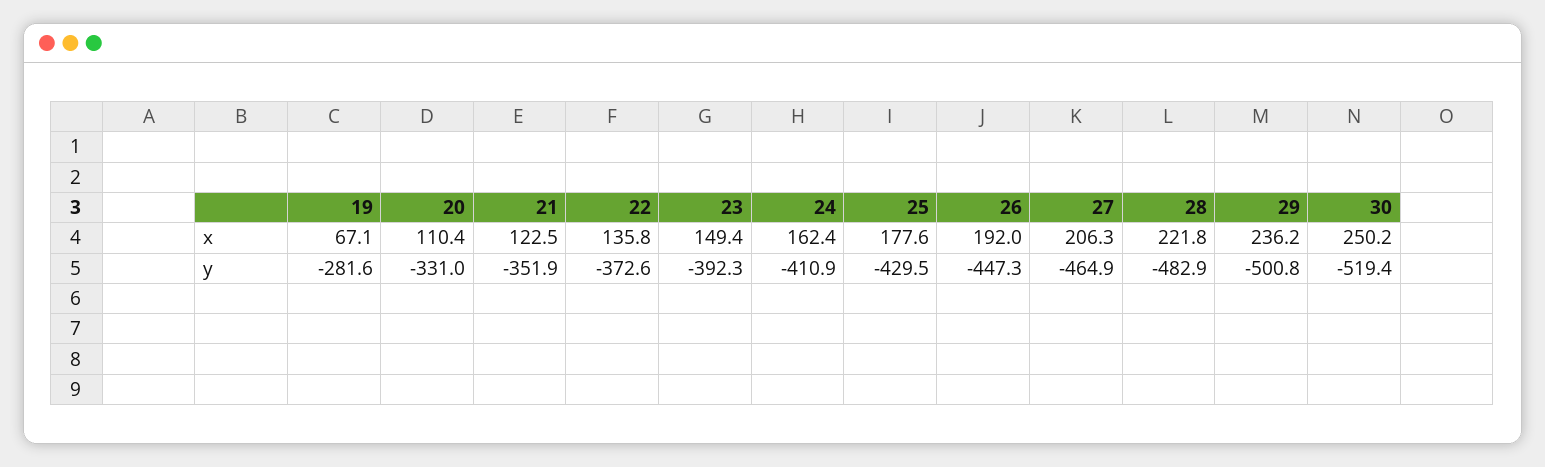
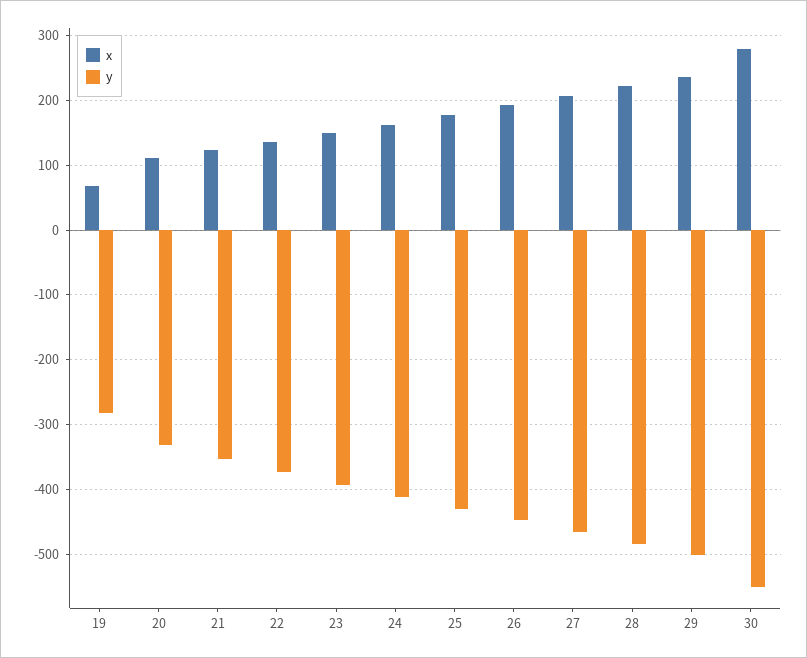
x, 30: 250.2 -> 280
y, 30: -519.4 -> -550

